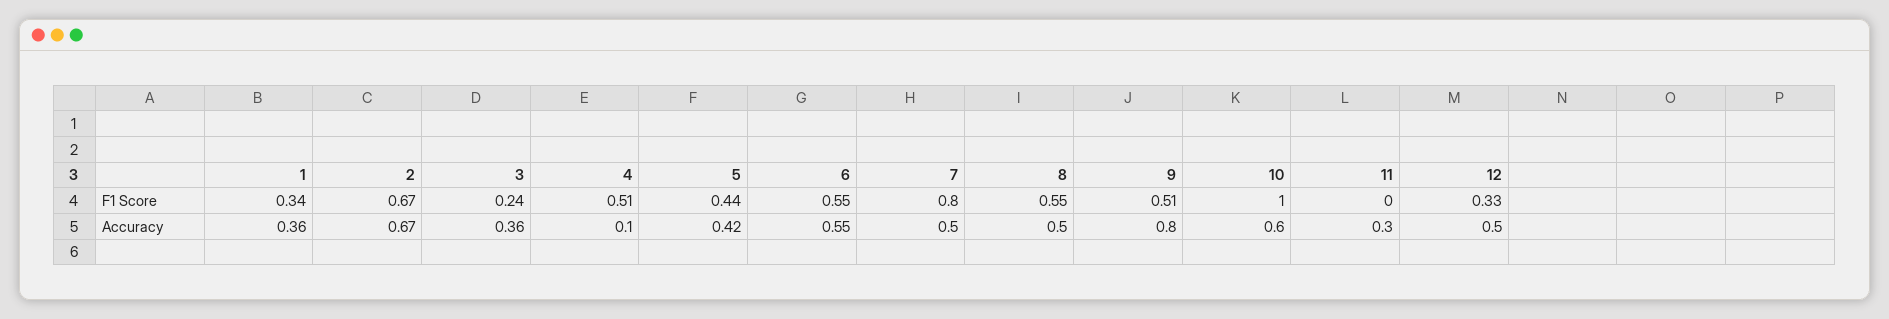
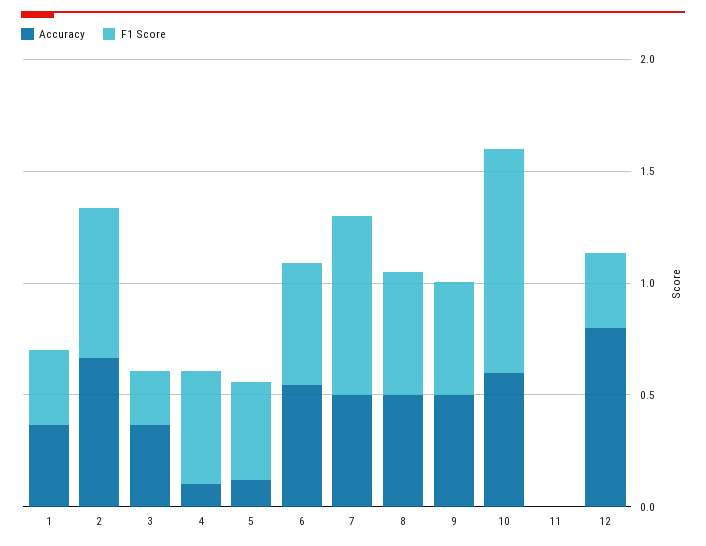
Accuracy, 5: 0.42 -> 0.1
Accuracy, 9: 0.8 -> 0.5
Accuracy, 11: 0.3 -> 0
Accuracy, 12: 0.5 -> 0.8

